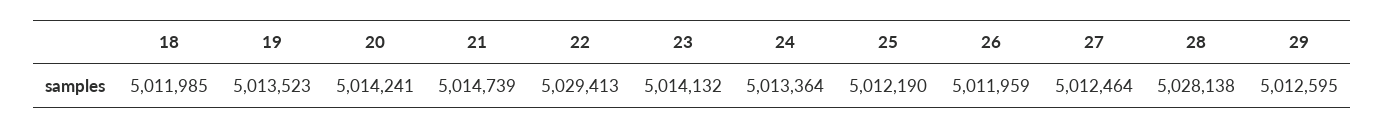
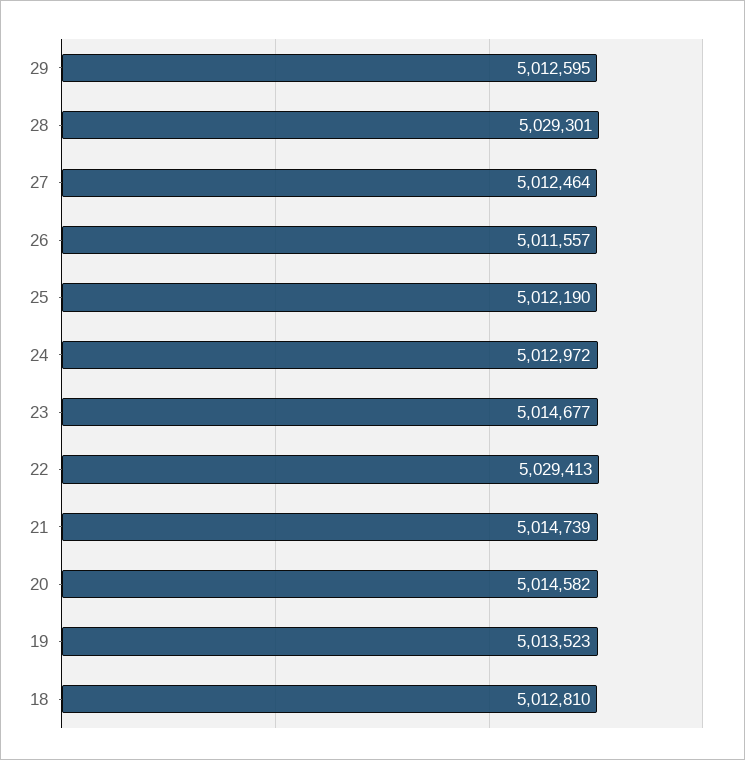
18: 5011985 -> 5012810
20: 5014241 -> 5014582
23: 5014132 -> 5014677
24: 5013364 -> 5012972
26: 5011959 -> 5011557
28: 5028138 -> 5029301

